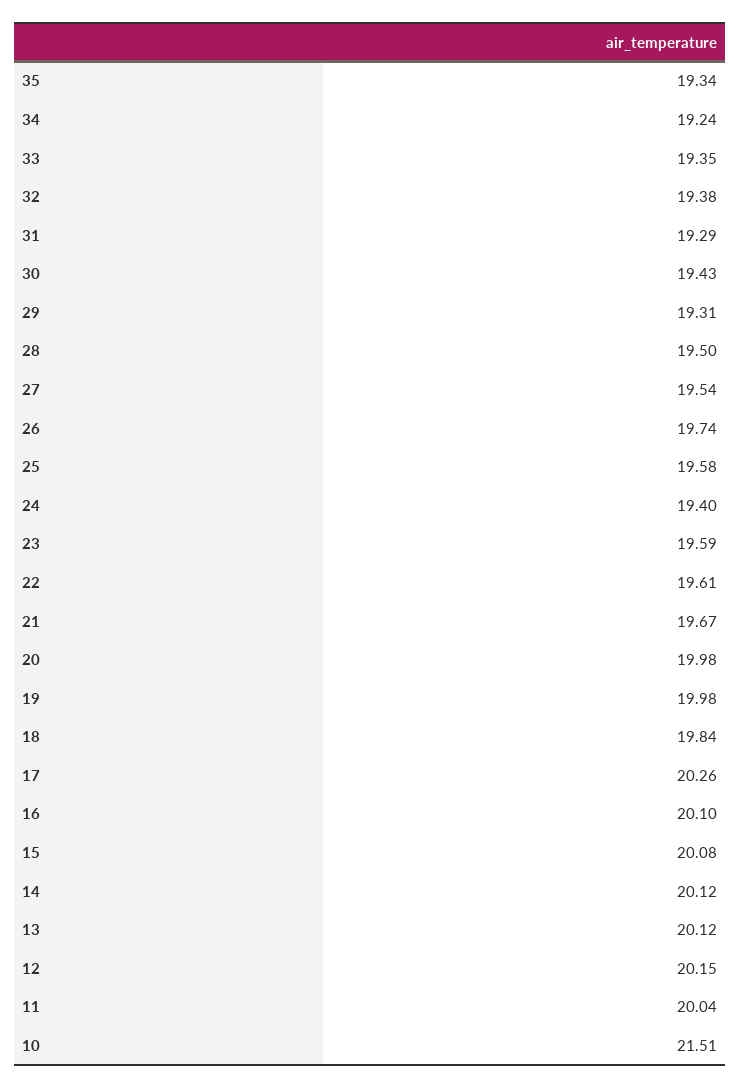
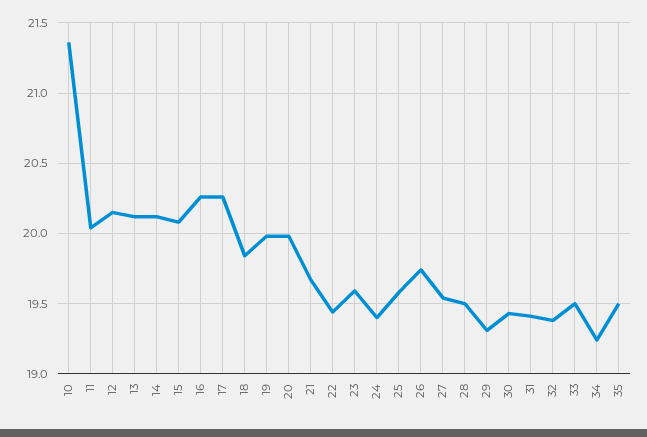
35: 19.34 -> 19.5
33: 19.35 -> 19.5
31: 19.29 -> 19.4
22: 19.61 -> 19.45
16: 20.1 -> 20.25
10: 21.51 -> 21.35

